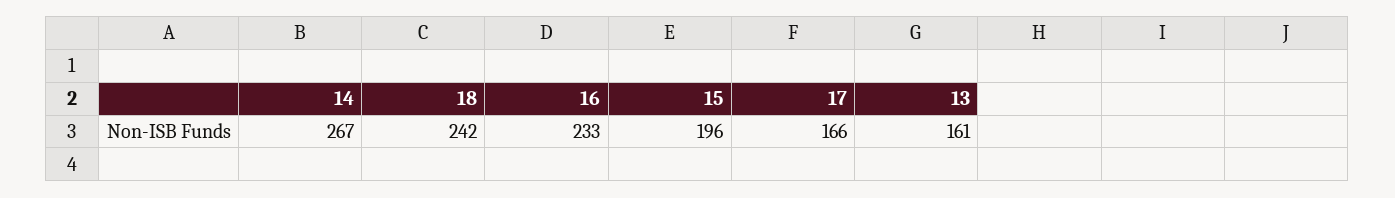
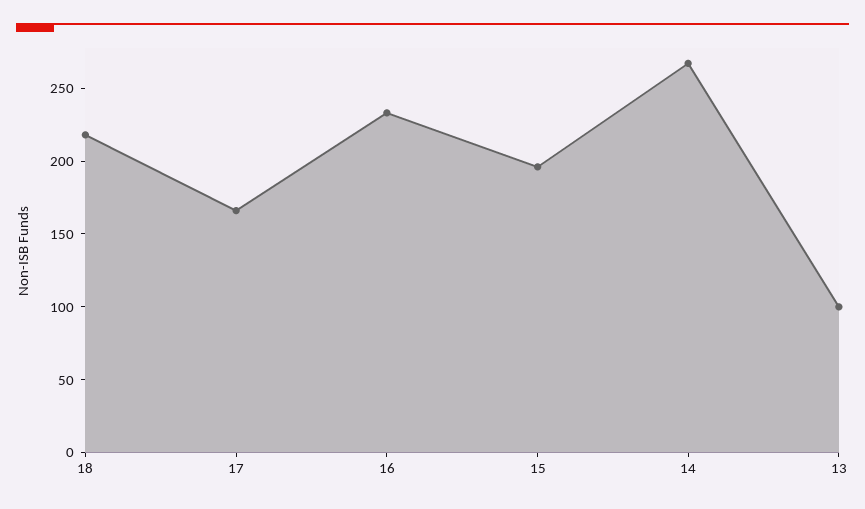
18: 242 -> 220
13: 161 -> 100

